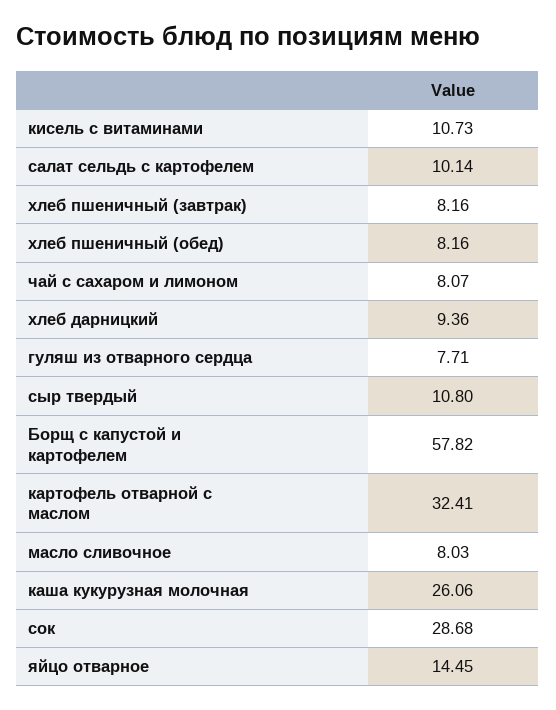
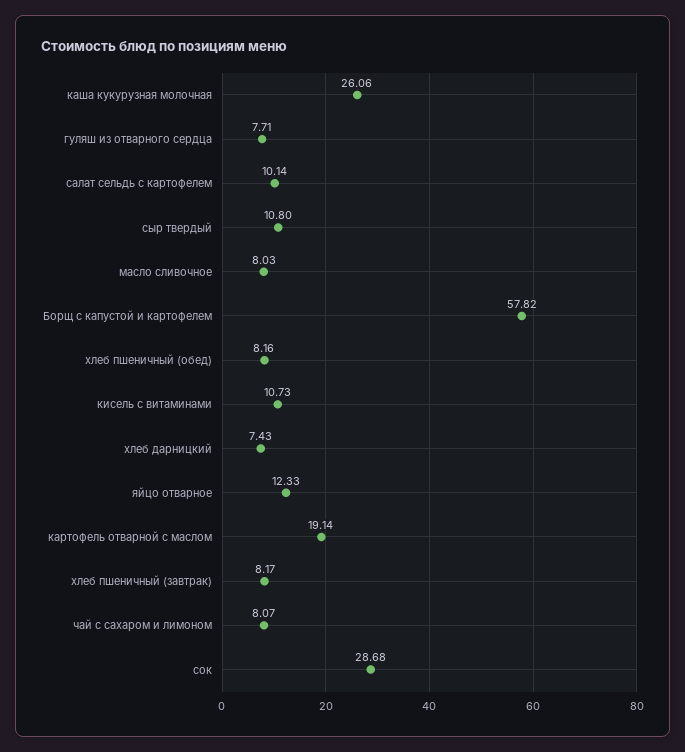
хлеб пшеничный (завтрак): 8.16 -> 8.17
хлеб дарницкий: 9.36 -> 7.43
картофель отварной с маслом: 32.41 -> 19.14
яйцо отварное: 14.45 -> 12.33

